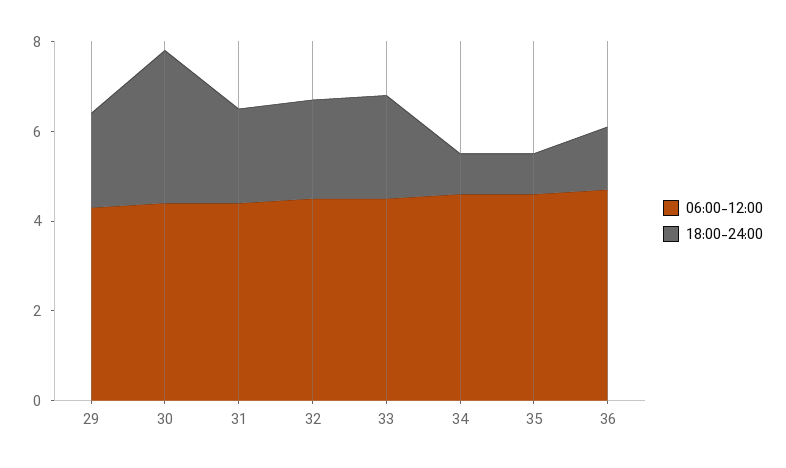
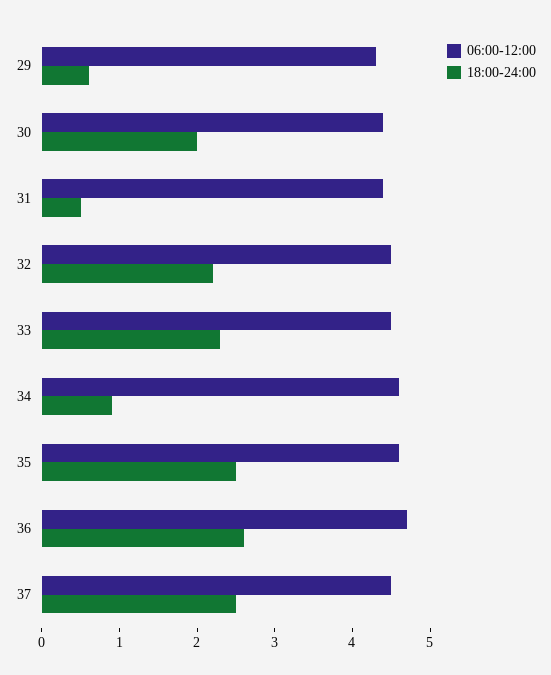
18:00-24:00, 29: 2 -> 0.5
18:00-24:00, 30: 3.5 -> 2
18:00-24:00, 31: 2 -> 0.5
18:00-24:00, 35: 1 -> 2.5
18:00-24:00, 36: 1.5 -> 2.5
06:00-12:00, 37: none -> 4.5
18:00-24:00, 37: none -> 2.5

